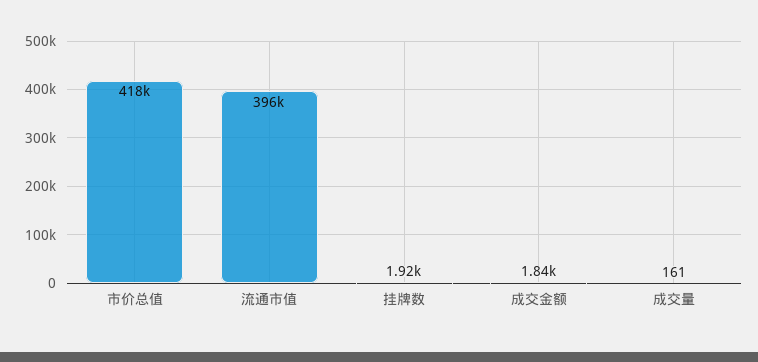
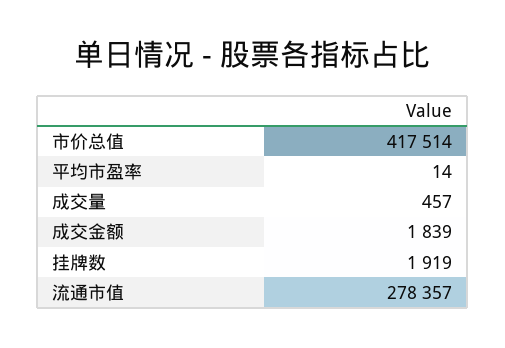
流通市值: 396000 -> 278357
成交量: 161 -> 457
平均市盈率: none -> 14

